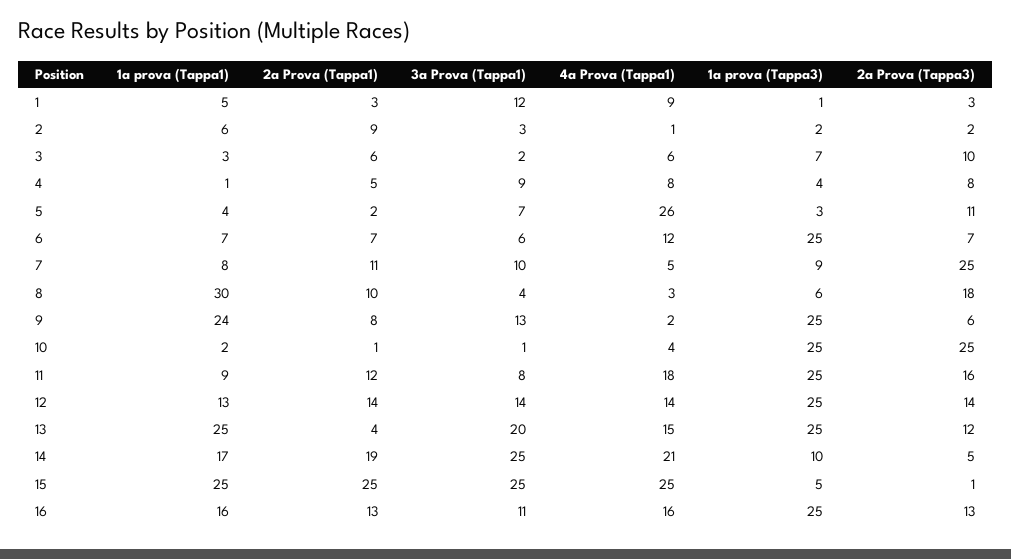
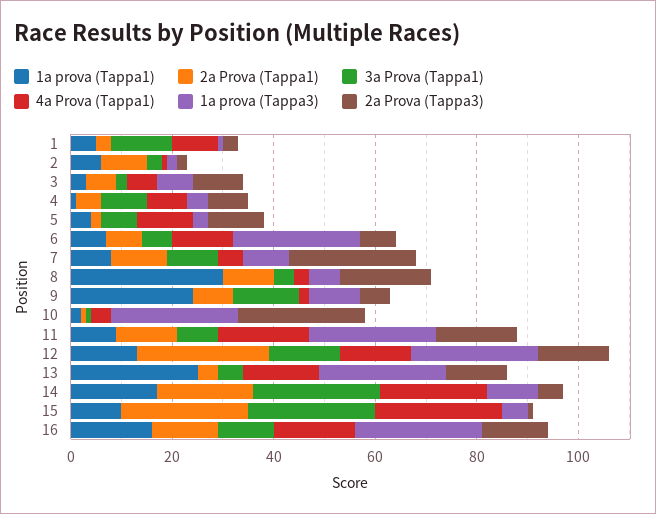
4a Prova (Tappa1), 5: 26 -> 10
1a prova (Tappa3), 9: 25 -> 10
2a Prova (Tappa1), 12: 14 -> 25
3a Prova (Tappa1), 13: 20 -> 5
1a prova (Tappa1), 15: 25 -> 10

